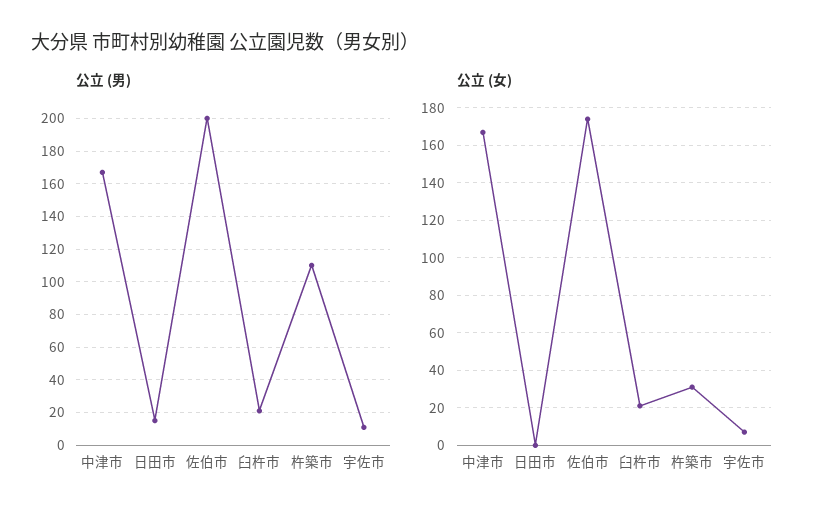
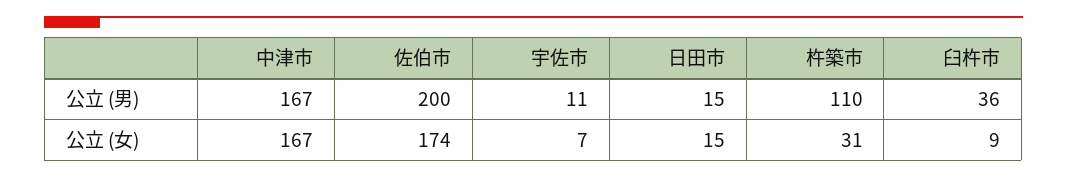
公立 (男), 臼杵市: 20 -> 36
公立 (女), 日田市: 0 -> 15
公立 (女), 臼杵市: 20 -> 9

